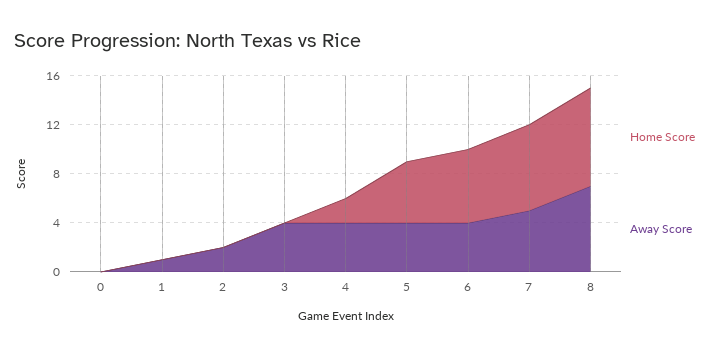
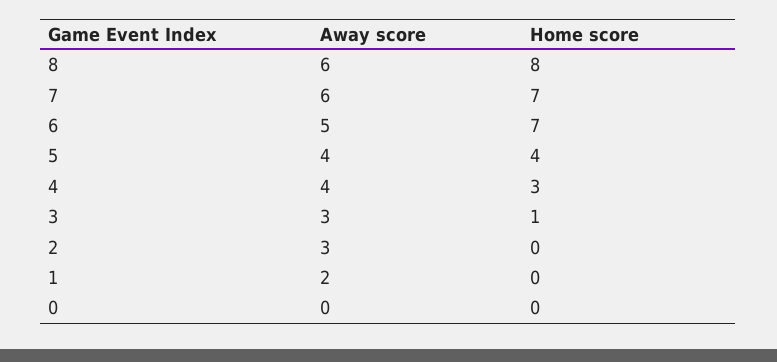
Away Score, 1: 1 -> 2
Away Score, 2: 2 -> 3
Home Score, 3: 0 -> 1
Away Score, 3: 4 -> 3
Home Score, 4: 2 -> 3
Home Score, 5: 5 -> 4
Home Score, 6: 6 -> 7
Away Score, 6: 4 -> 5
Away Score, 7: 5 -> 6
Away Score, 8: 7 -> 6

